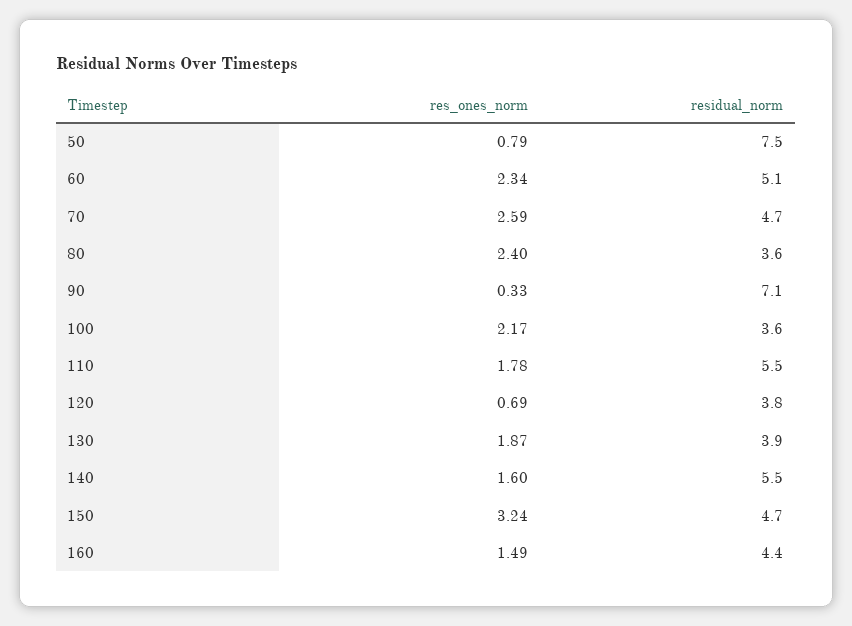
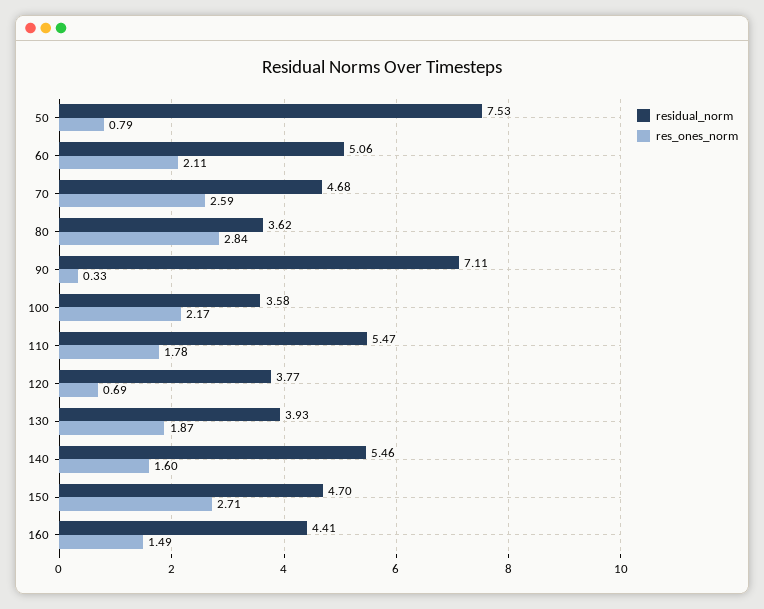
res_ones_norm, 60: 2.34 -> 2.11
res_ones_norm, 80: 2.4 -> 2.84
res_ones_norm, 150: 3.24 -> 2.71

